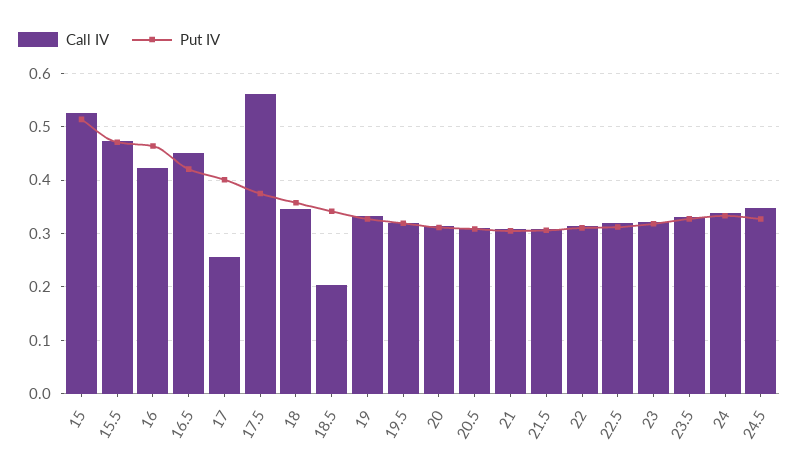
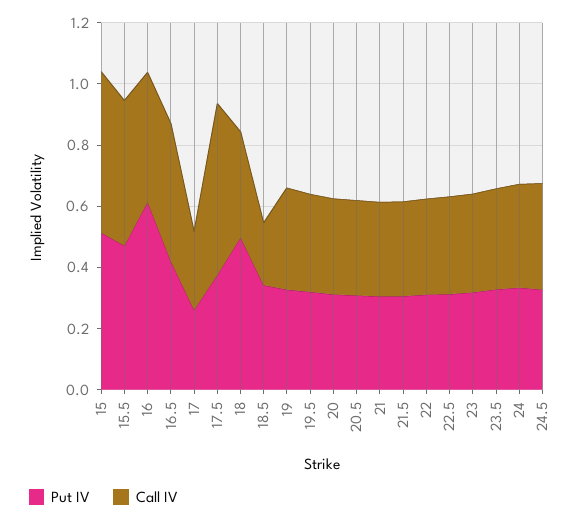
Put IV, 16: 0.46 -> 0.6
Put IV, 17: 0.4 -> 0.25
Put IV, 18: 0.36 -> 0.5

